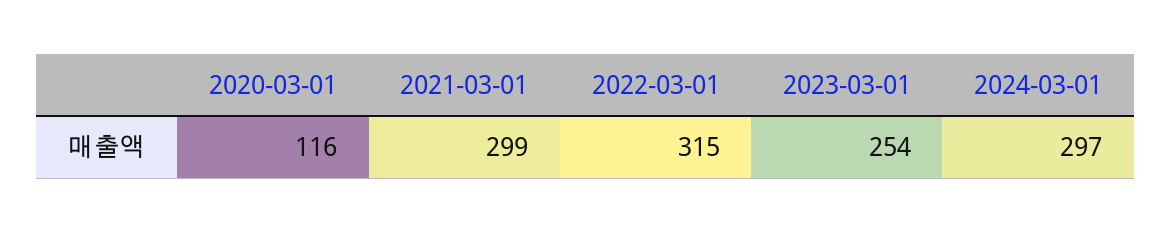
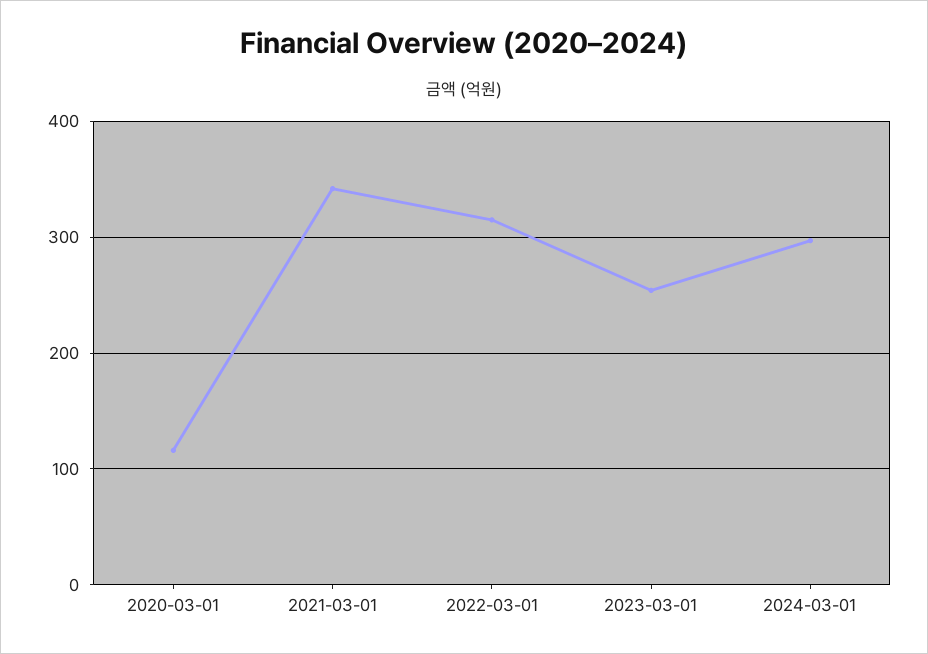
2021-03-01: 299 -> 340

